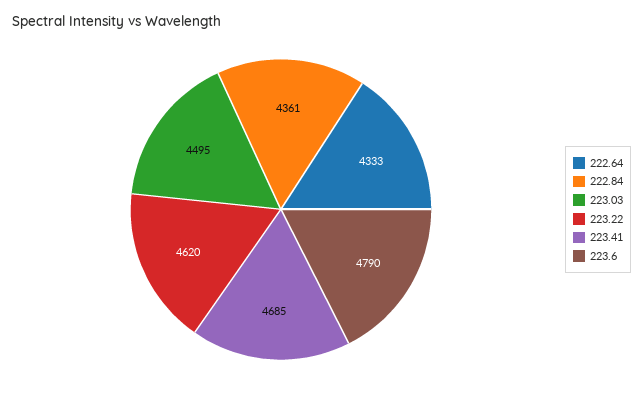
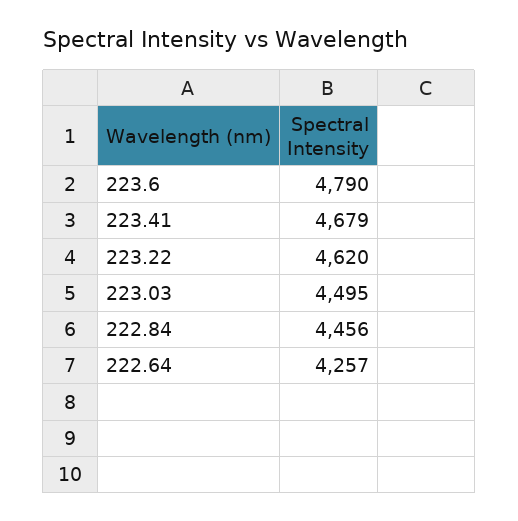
222.64: 4333 -> 4257
222.84: 4361 -> 4456
223.41: 4685 -> 4679

